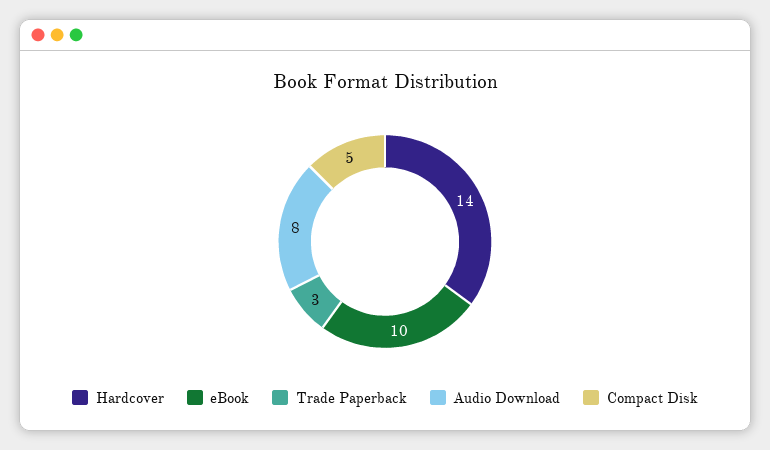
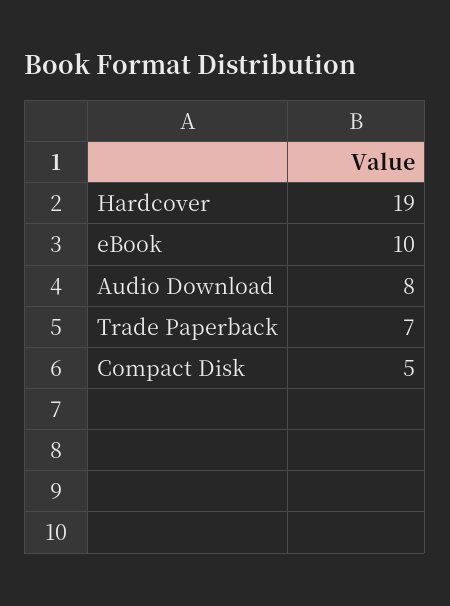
Hardcover: 14 -> 19
Trade Paperback: 3 -> 7

